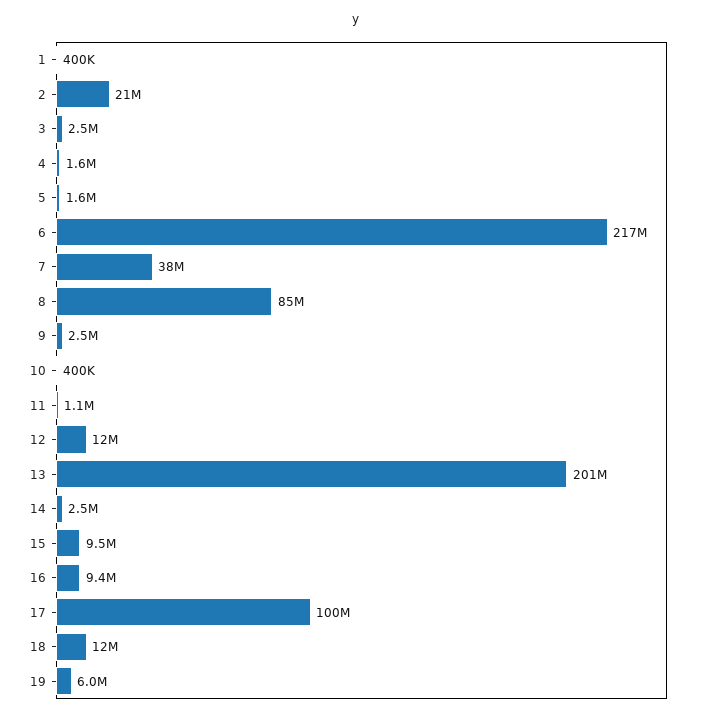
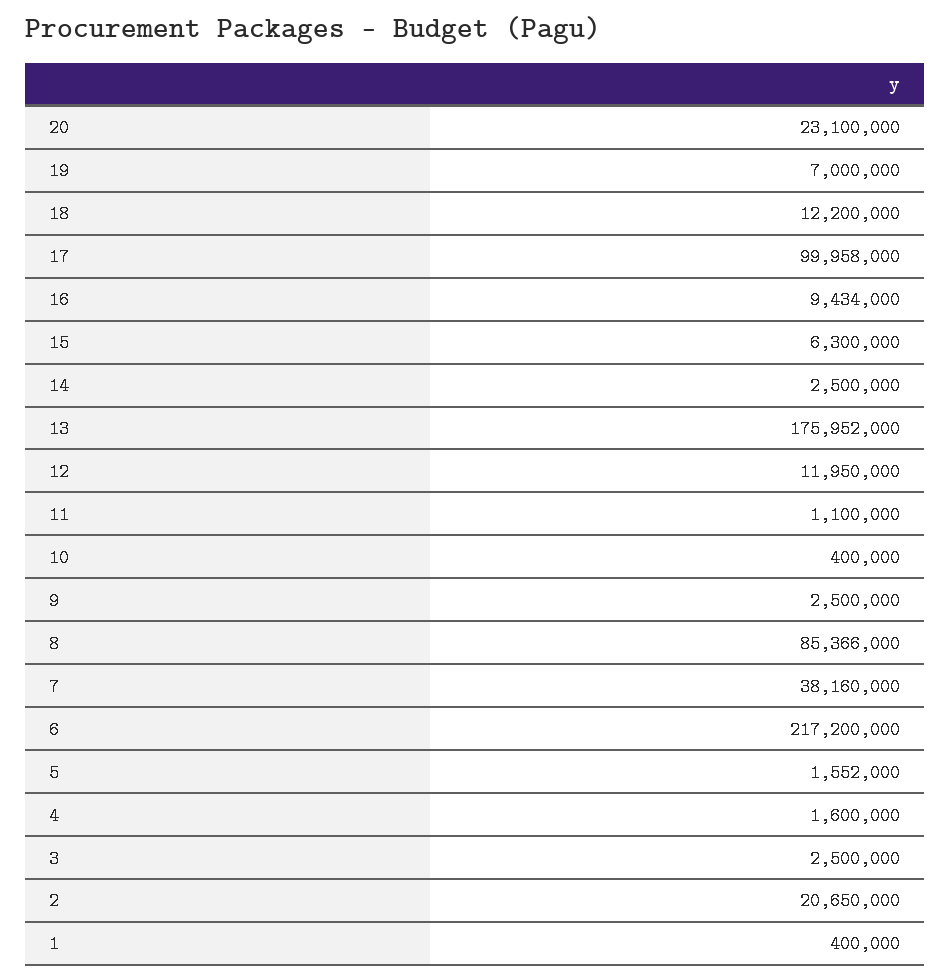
13: 201000000 -> 175952000
15: 9500000 -> 6300000
19: 6000000 -> 7000000
20: none -> 23100000

